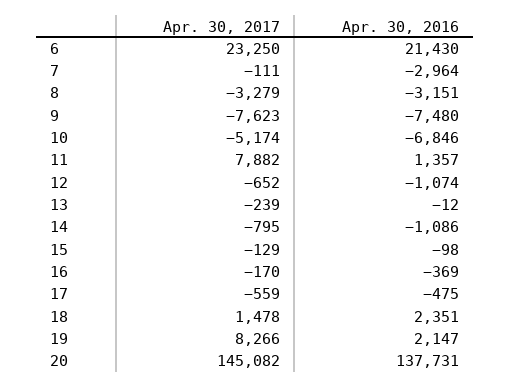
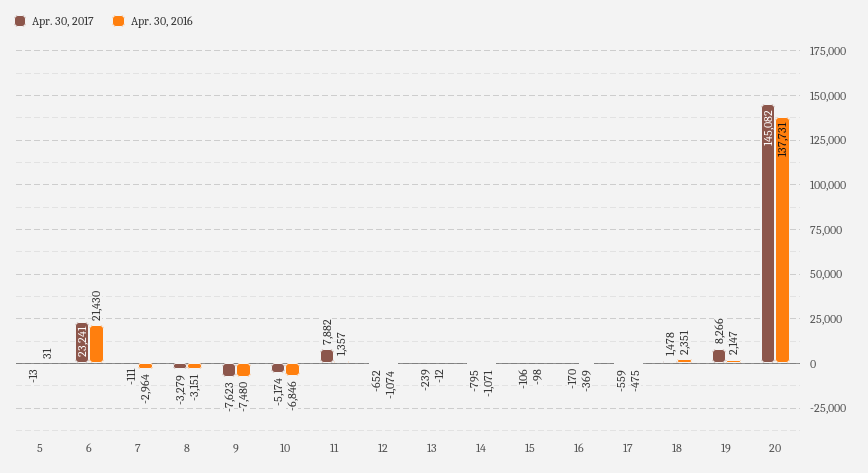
Apr. 30, 2017, 6: 23250 -> 23241
Apr. 30, 2016, 14: -1086 -> -1071
Apr. 30, 2017, 15: -129 -> -106
Apr. 30, 2017, 5: none -> -13
Apr. 30, 2016, 5: none -> 31

